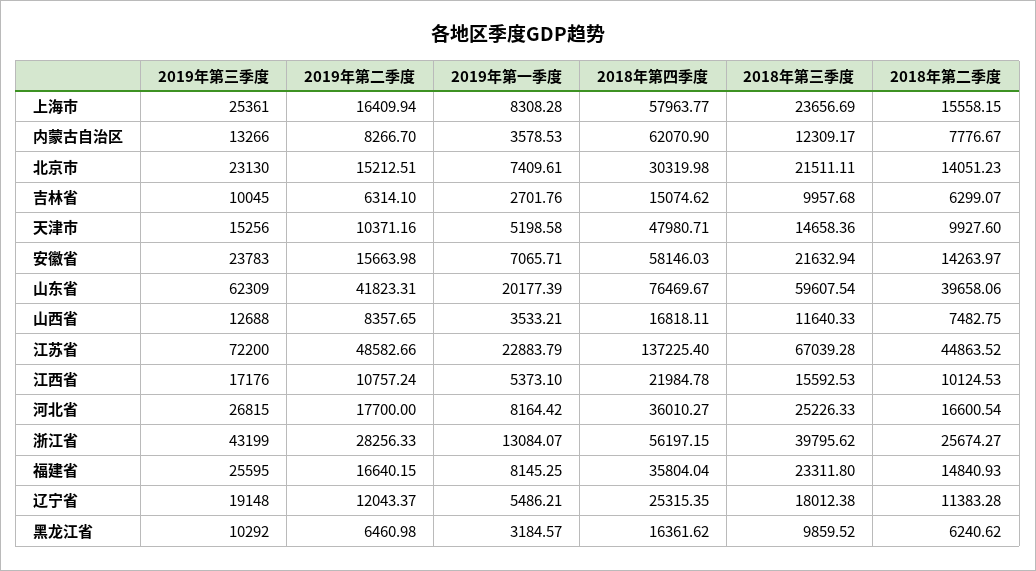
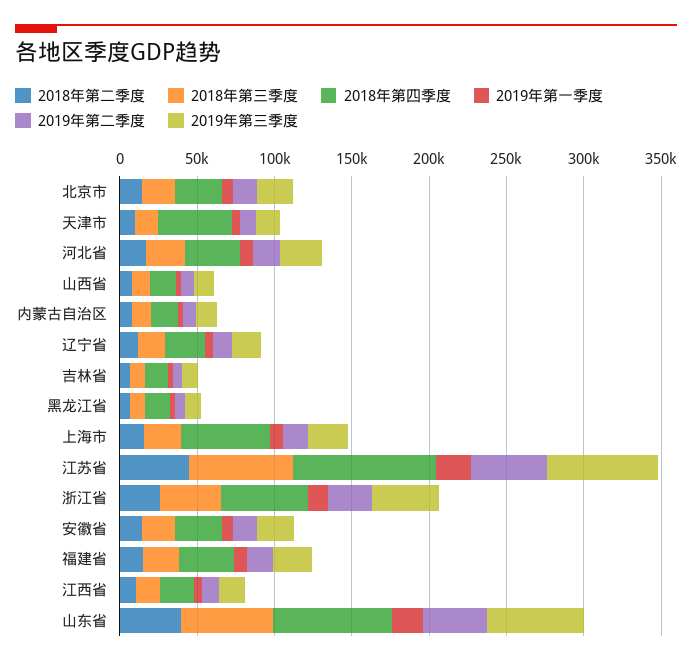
2018年第四季度, 内蒙古自治区: 62070.9 -> 20000
2018年第四季度, 安徽省: 58146.03 -> 30000
2018年第四季度, 江苏省: 137225.4 -> 90000

